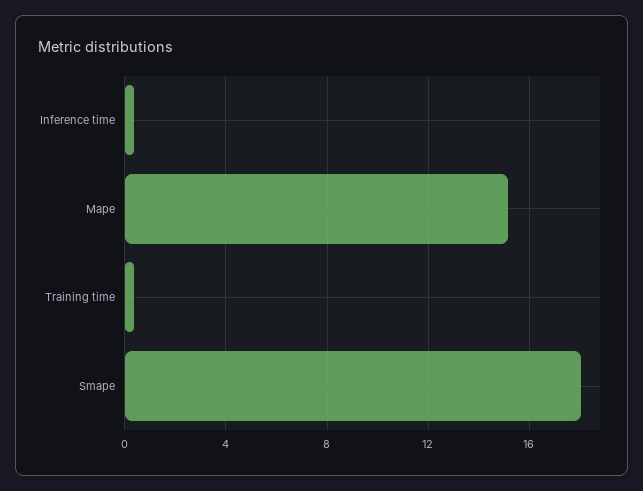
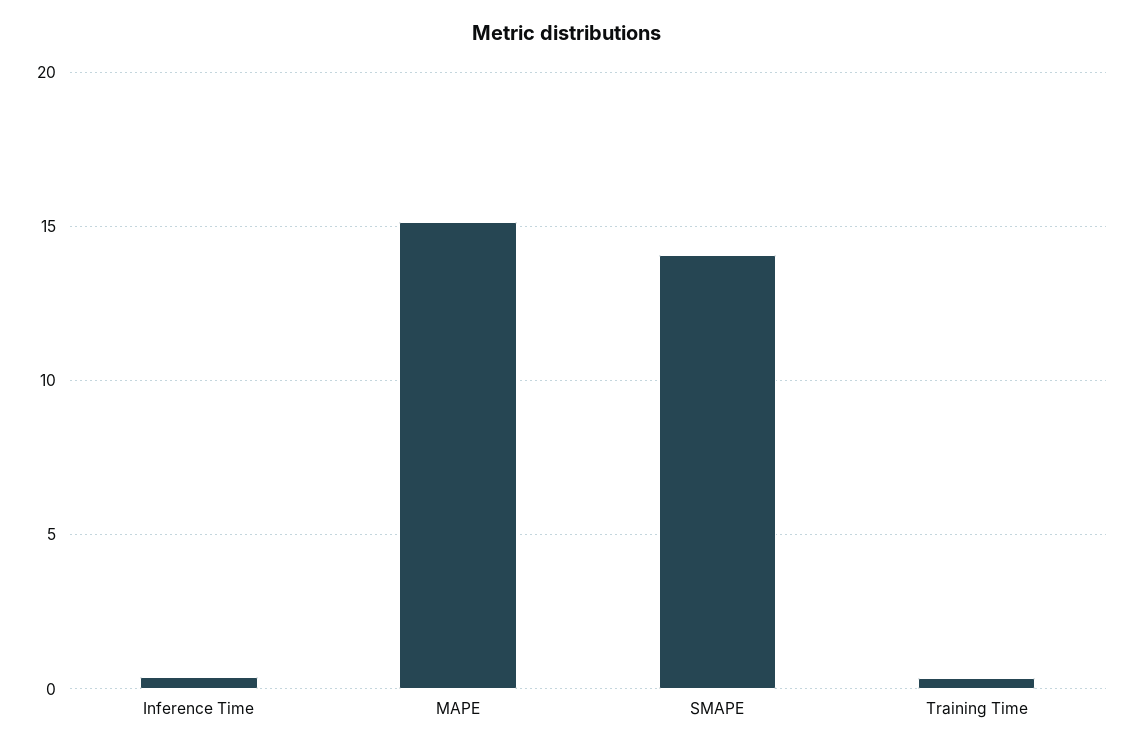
Smape: 18 -> 14

